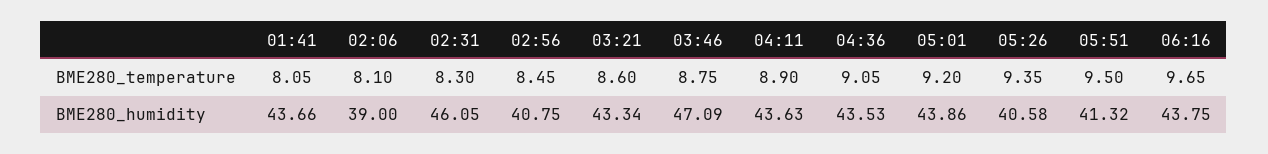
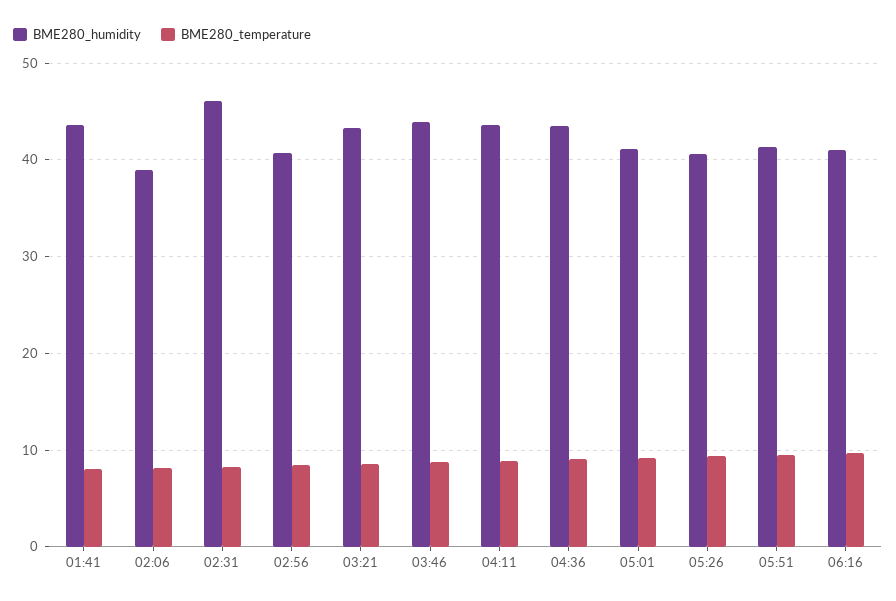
BME280_humidity, 03:46: 47.09 -> 44
BME280_humidity, 05:01: 43.86 -> 41
BME280_humidity, 06:16: 43.75 -> 41

